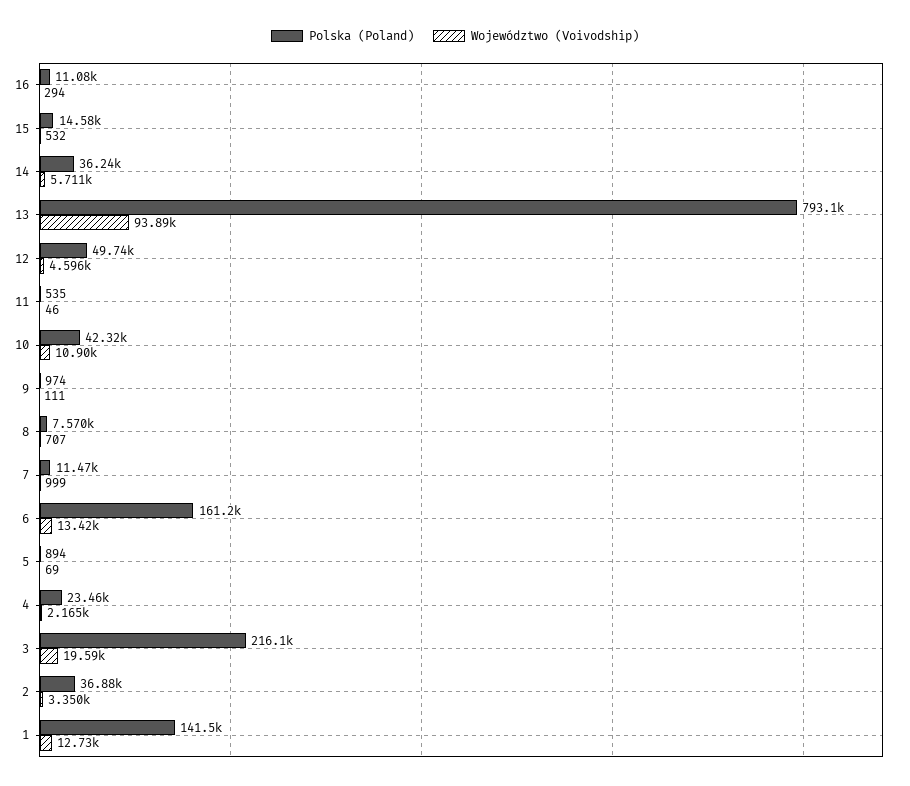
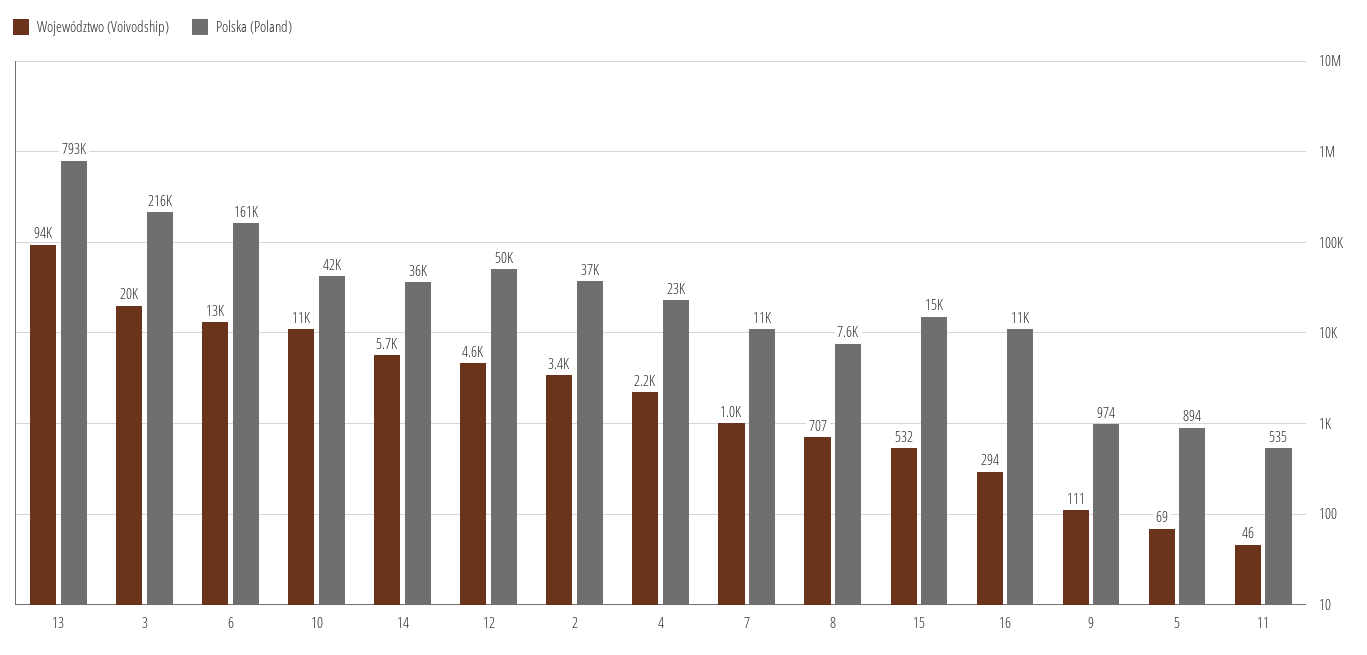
Polska (Poland), 1: 141500 -> none
Województwo (Voivodship), 1: 12730 -> none

